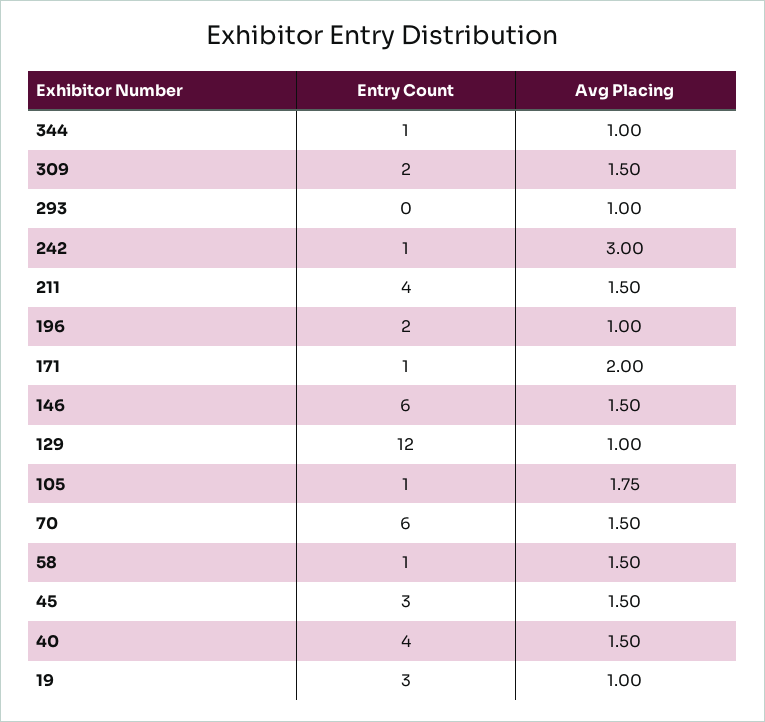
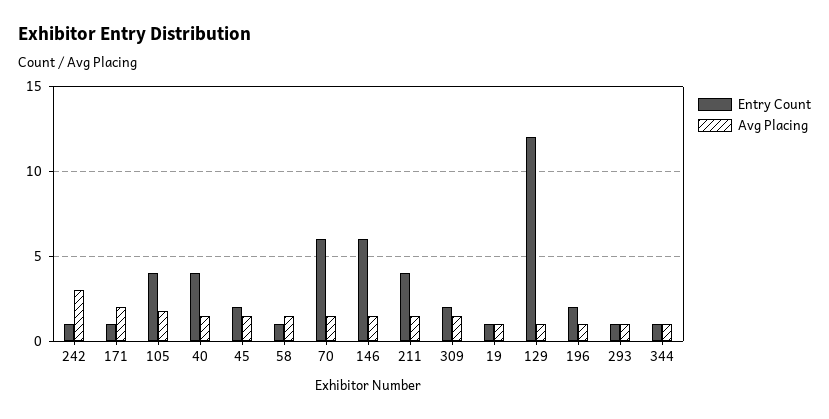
Entry Count, 293: 0 -> 1
Entry Count, 105: 1 -> 4
Entry Count, 45: 3 -> 2
Entry Count, 19: 3 -> 1

